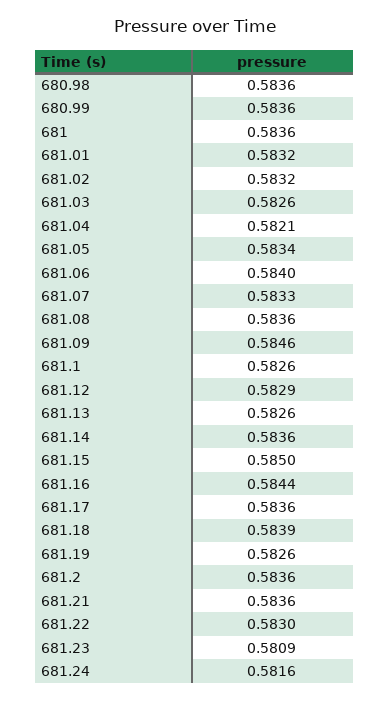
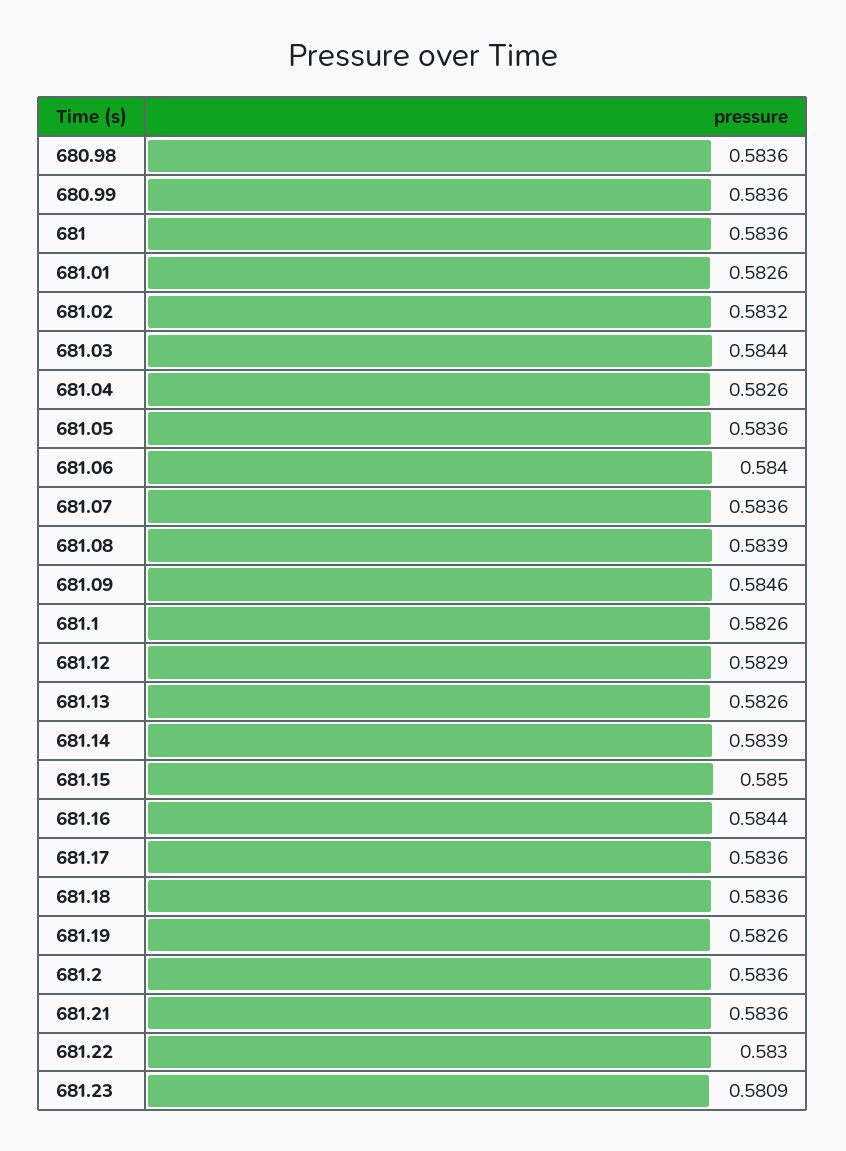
681.01: 0.5832 -> 0.5826
681.03: 0.5826 -> 0.5844
681.04: 0.5821 -> 0.5826
681.05: 0.5834 -> 0.5836
681.07: 0.5833 -> 0.5836
681.08: 0.5836 -> 0.5839
681.14: 0.5836 -> 0.5839
681.18: 0.5839 -> 0.5836
681.24: 0.5816 -> none

